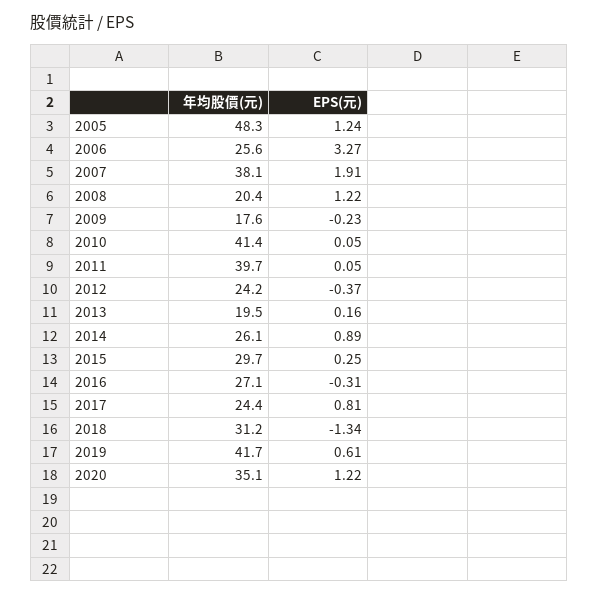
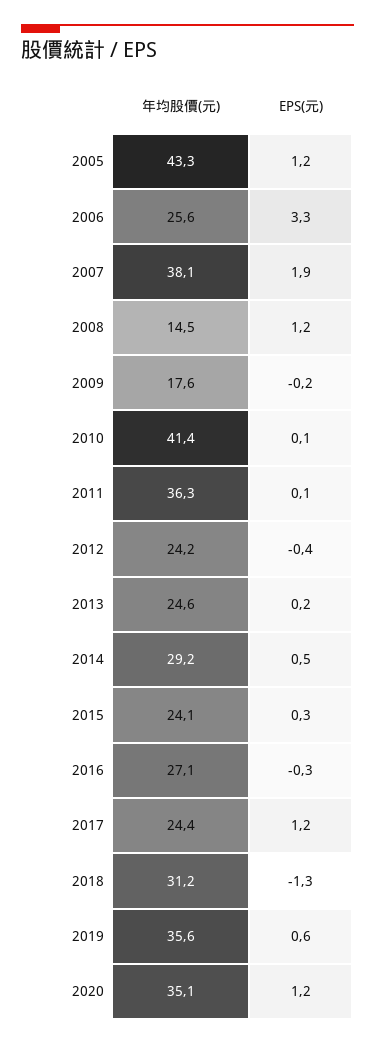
年均股價(元), 2005: 48.3 -> 43.3
年均股價(元), 2008: 20.4 -> 14.5
年均股價(元), 2011: 39.7 -> 36.3
年均股價(元), 2013: 19.5 -> 24.6
年均股價(元), 2014: 26.1 -> 29.2
EPS(元), 2014: 0.89 -> 0.5
年均股價(元), 2015: 29.7 -> 24.1
EPS(元), 2017: 0.81 -> 1.2
年均股價(元), 2019: 41.7 -> 35.6

